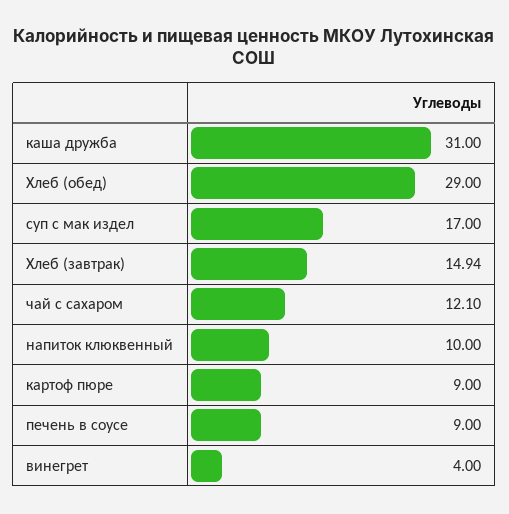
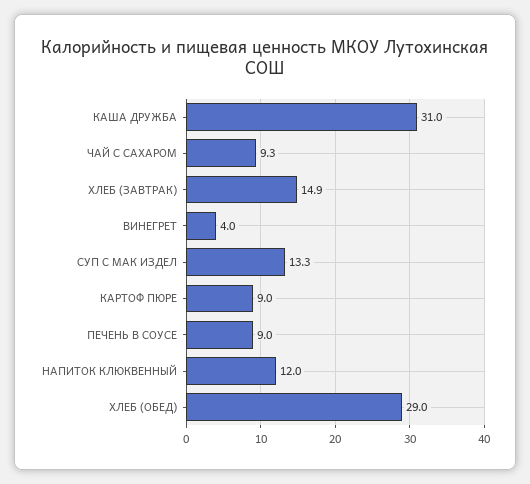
суп с мак издел: 17 -> 13.3
чай с сахаром: 12.1 -> 9.3
напиток клюквенный: 10 -> 12

